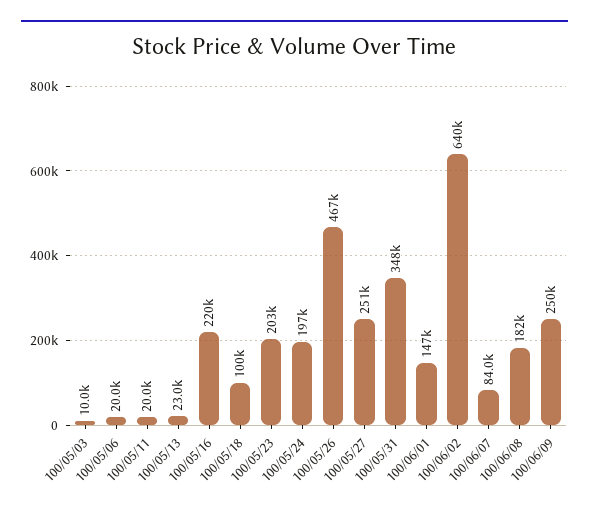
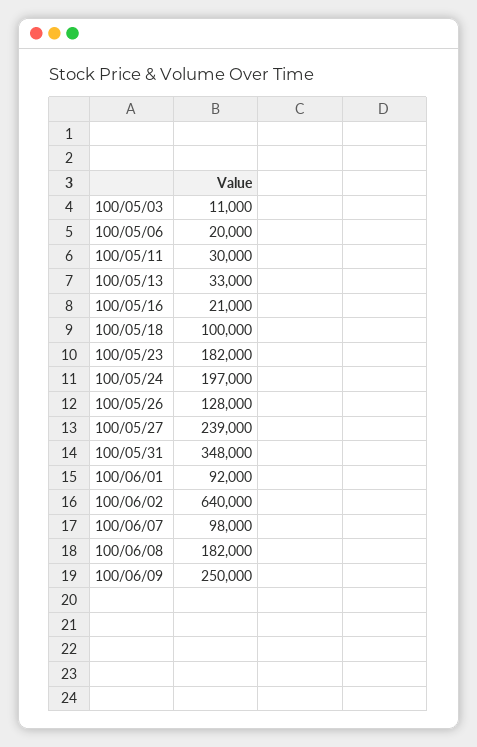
100/05/03: 10000 -> 11000
100/05/11: 20000 -> 30000
100/05/13: 23000 -> 33000
100/05/16: 220000 -> 21000
100/05/23: 203000 -> 182000
100/05/26: 467000 -> 128000
100/05/27: 251000 -> 239000
100/06/01: 147000 -> 92000
100/06/07: 84000 -> 98000

